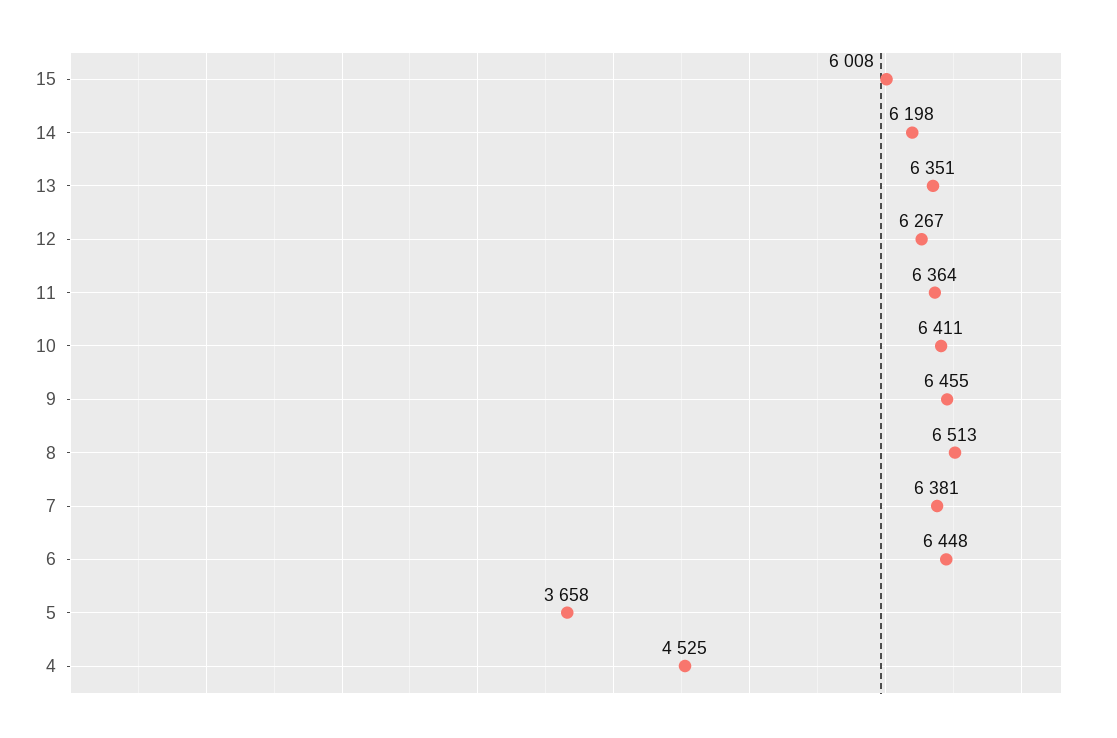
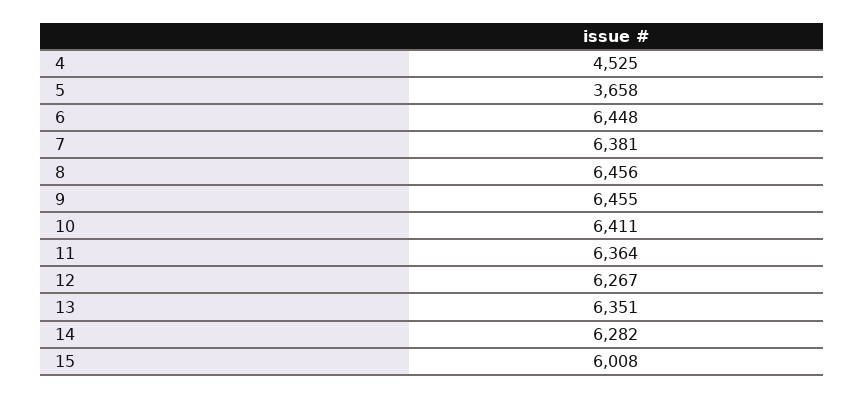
14: 6198 -> 6282
8: 6513 -> 6456

